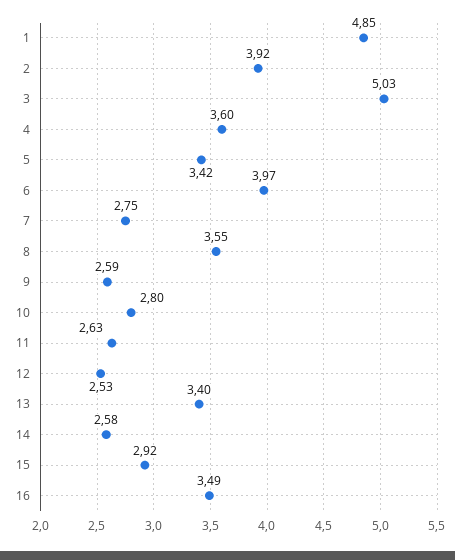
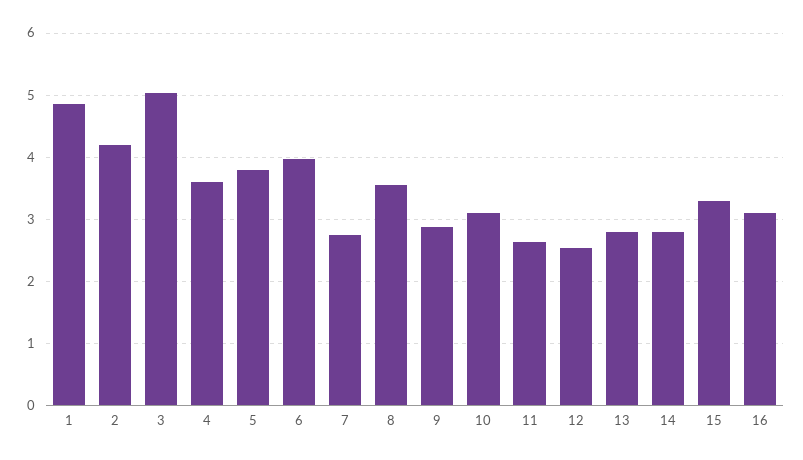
2: 3.92 -> 4.2
5: 3.42 -> 3.8
9: 2.59 -> 2.9
10: 2.8 -> 3.1
13: 3.4 -> 2.8
14: 2.58 -> 2.8
15: 2.92 -> 3.3
16: 3.49 -> 3.1

